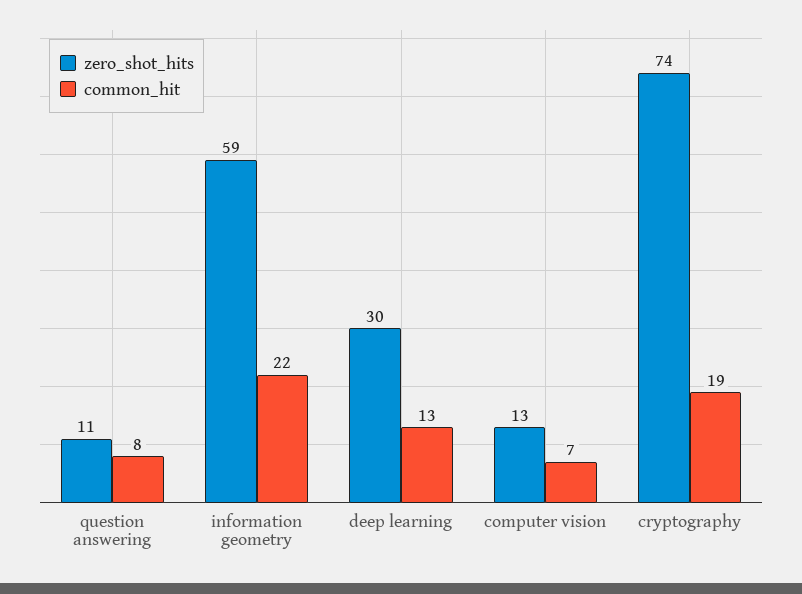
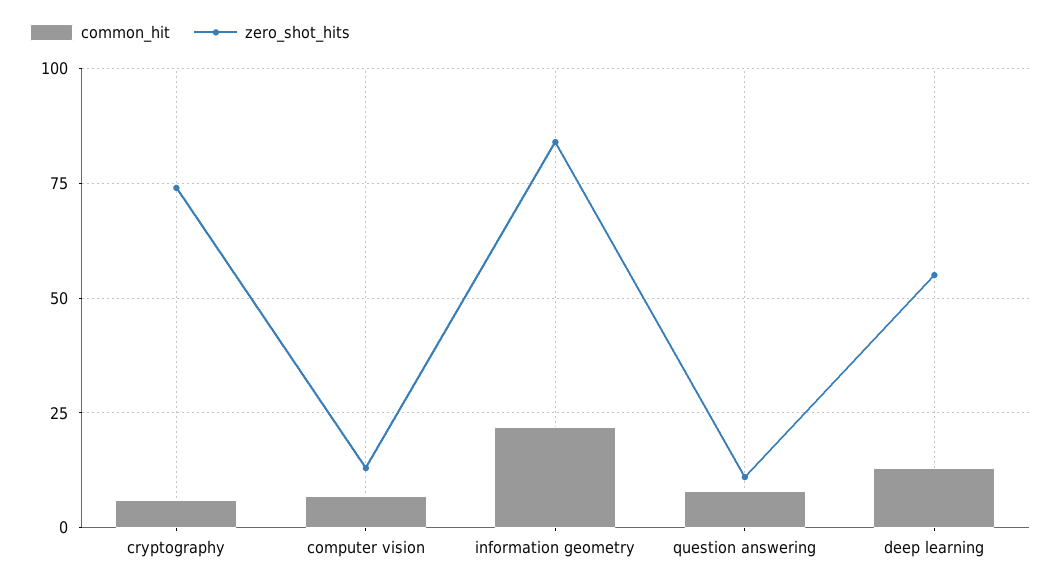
zero_shot_hits, information geometry: 59 -> 85
zero_shot_hits, deep learning: 30 -> 55
common_hit, cryptography: 19 -> 5

